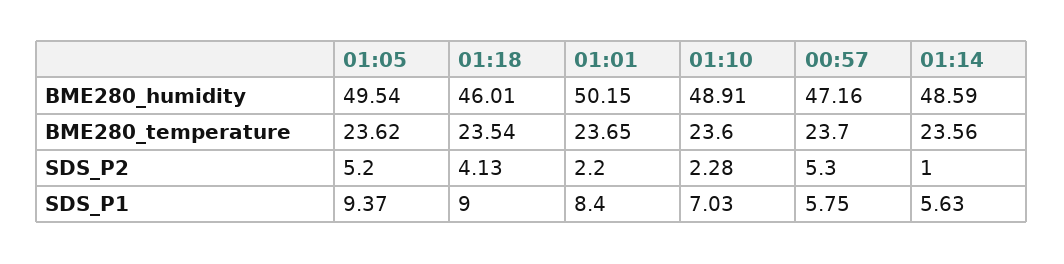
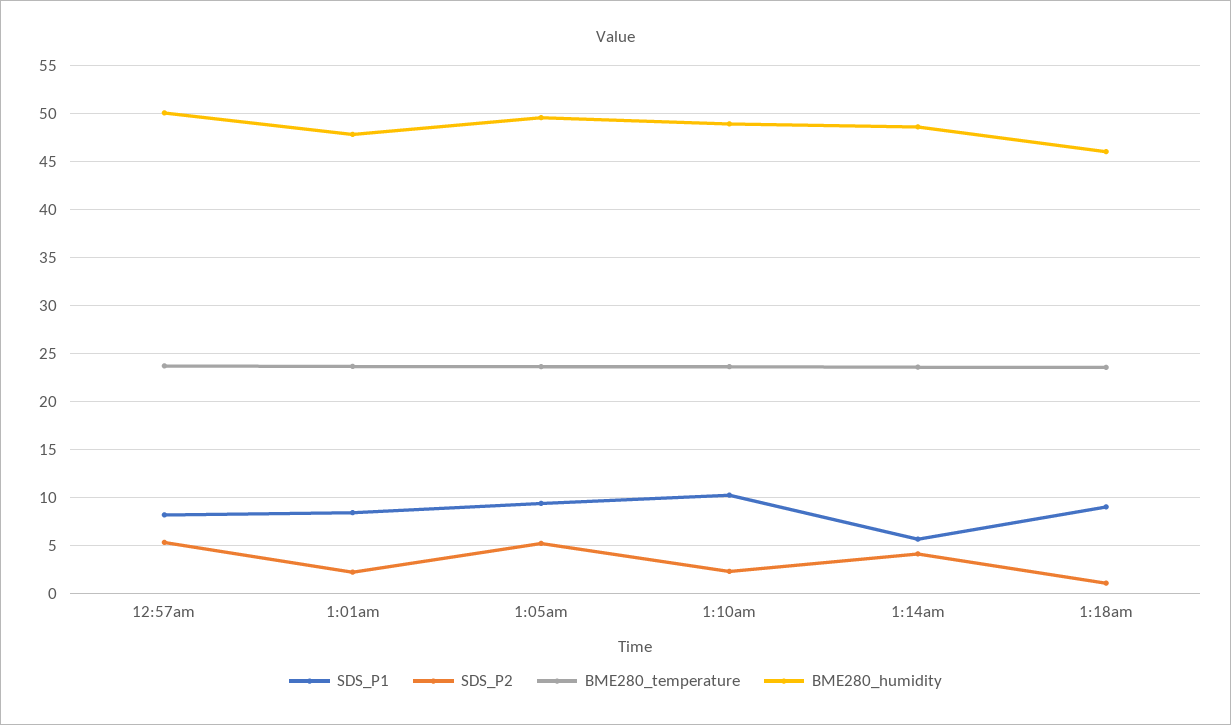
BME280_humidity, 01:01: 50.15 -> 48
BME280_humidity, 00:57: 47.16 -> 50
SDS_P2, 01:18: 4.13 -> 1
SDS_P2, 01:14: 1 -> 4
SDS_P1, 01:10: 7.03 -> 10
SDS_P1, 00:57: 5.75 -> 8

